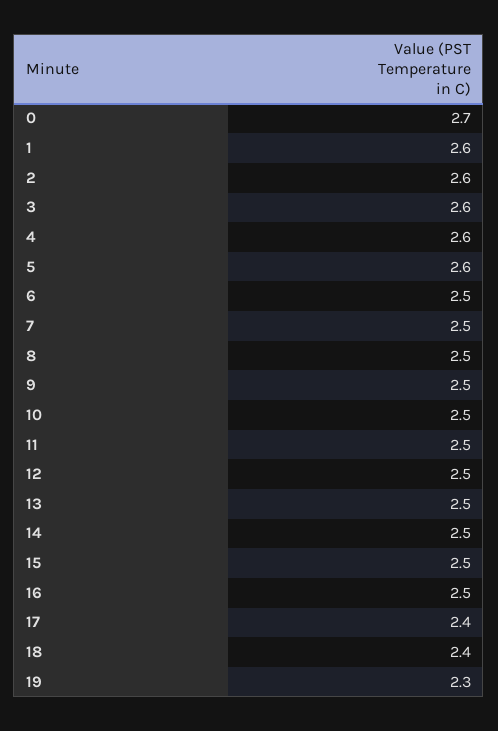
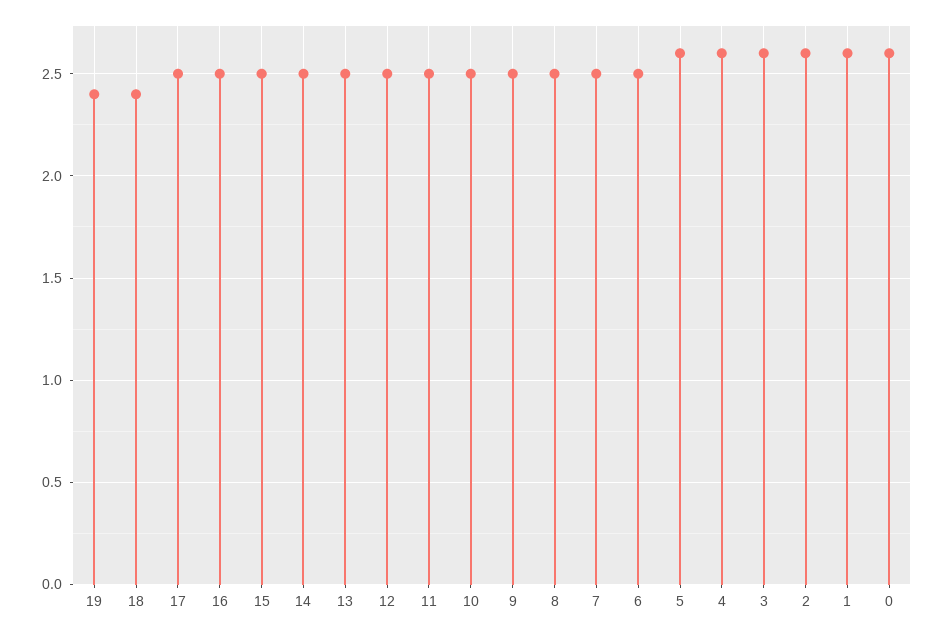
0: 2.7 -> 2.6
17: 2.4 -> 2.5
19: 2.3 -> 2.4

